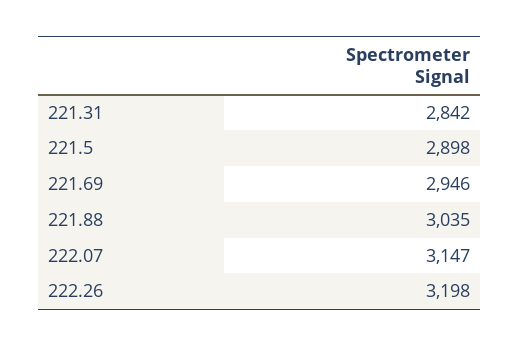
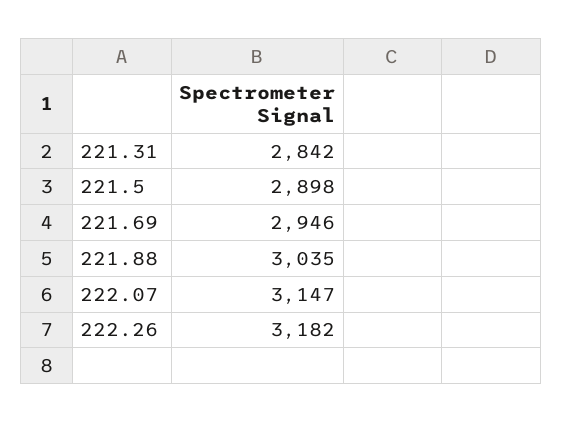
222.26: 3198 -> 3182

